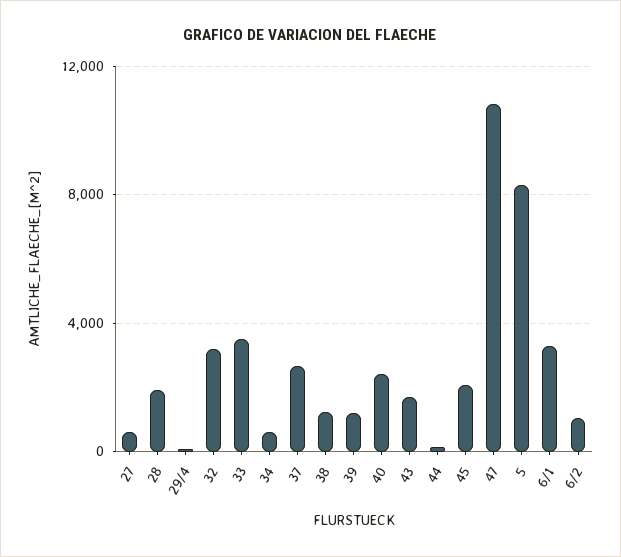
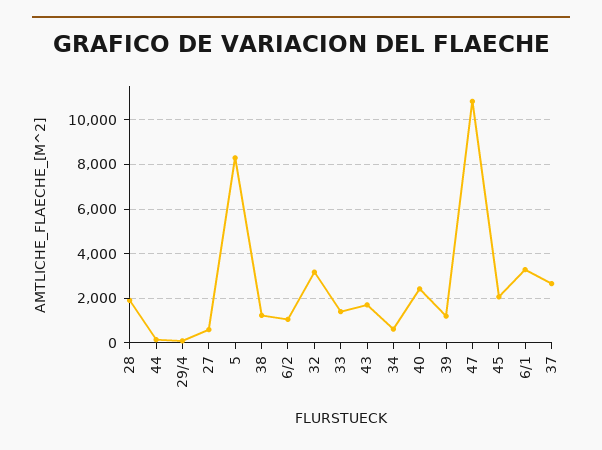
33: 3500 -> 1500

